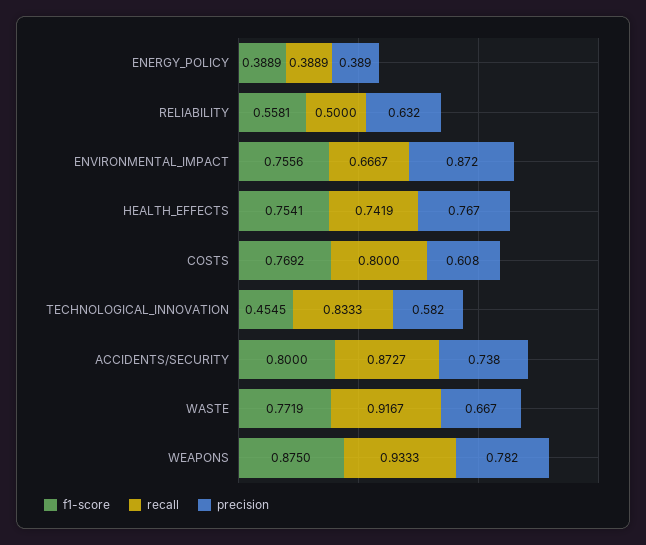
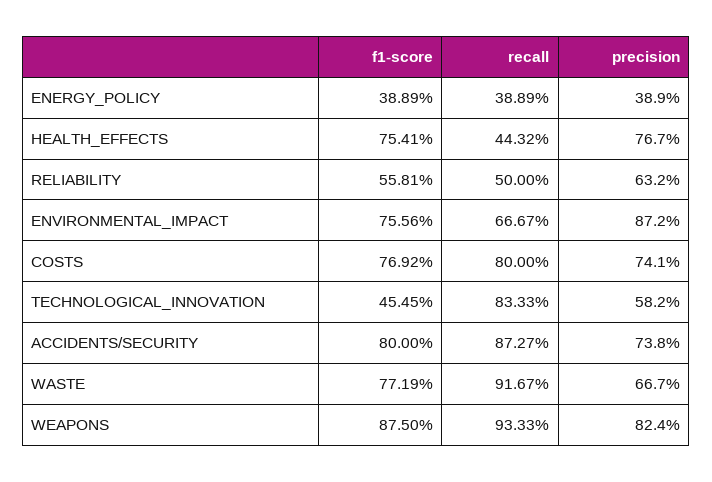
recall, HEALTH_EFFECTS: 0.7419 -> 0.4432
precision, COSTS: 0.608 -> 0.741
precision, WEAPONS: 0.782 -> 0.824

